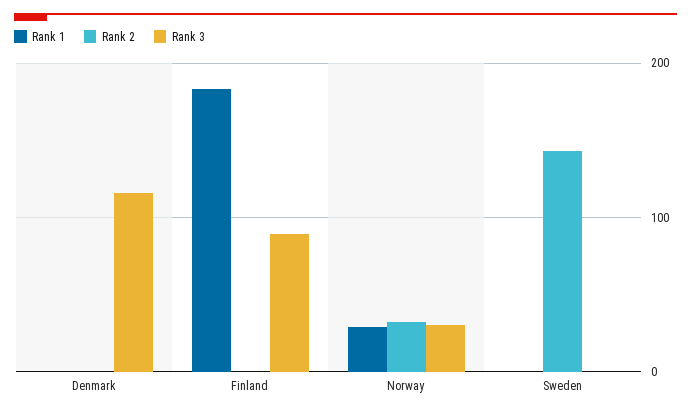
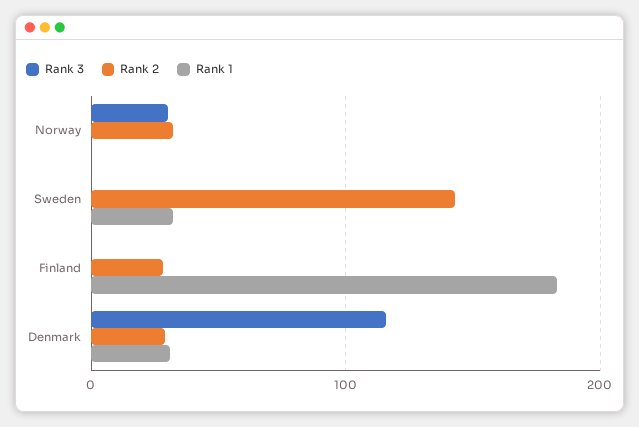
Rank 1, Denmark: 0 -> 30
Rank 2, Denmark: 0 -> 30
Rank 2, Finland: 0 -> 30
Rank 3, Finland: 90 -> 0
Rank 1, Norway: 30 -> 0
Rank 1, Sweden: 0 -> 30

